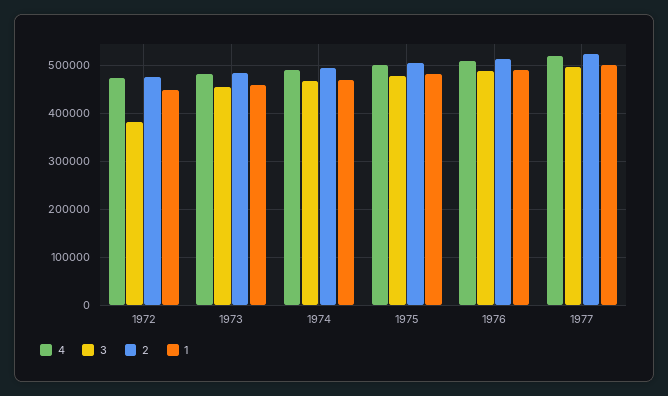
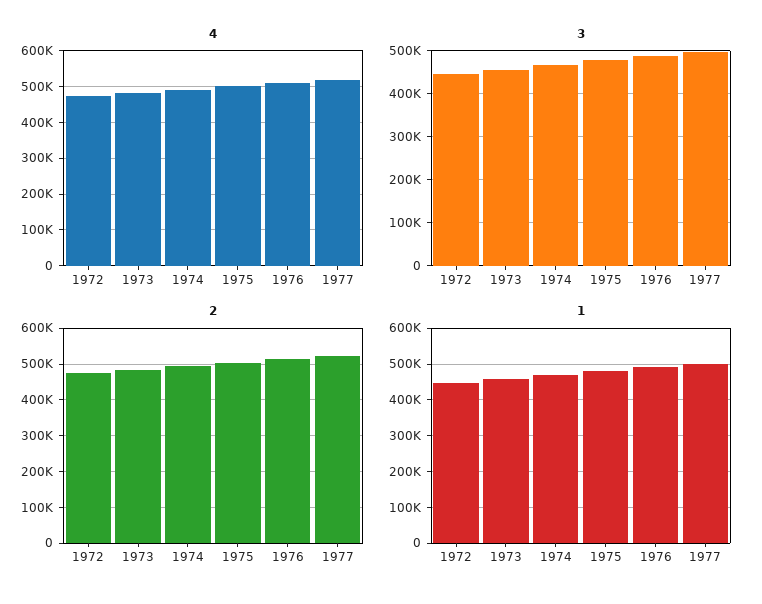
3, 1972: 380000 -> 440000

